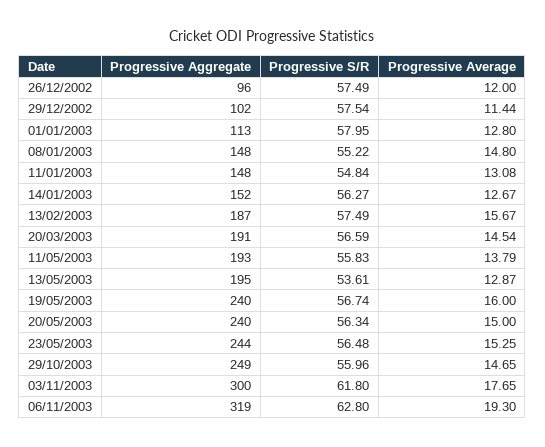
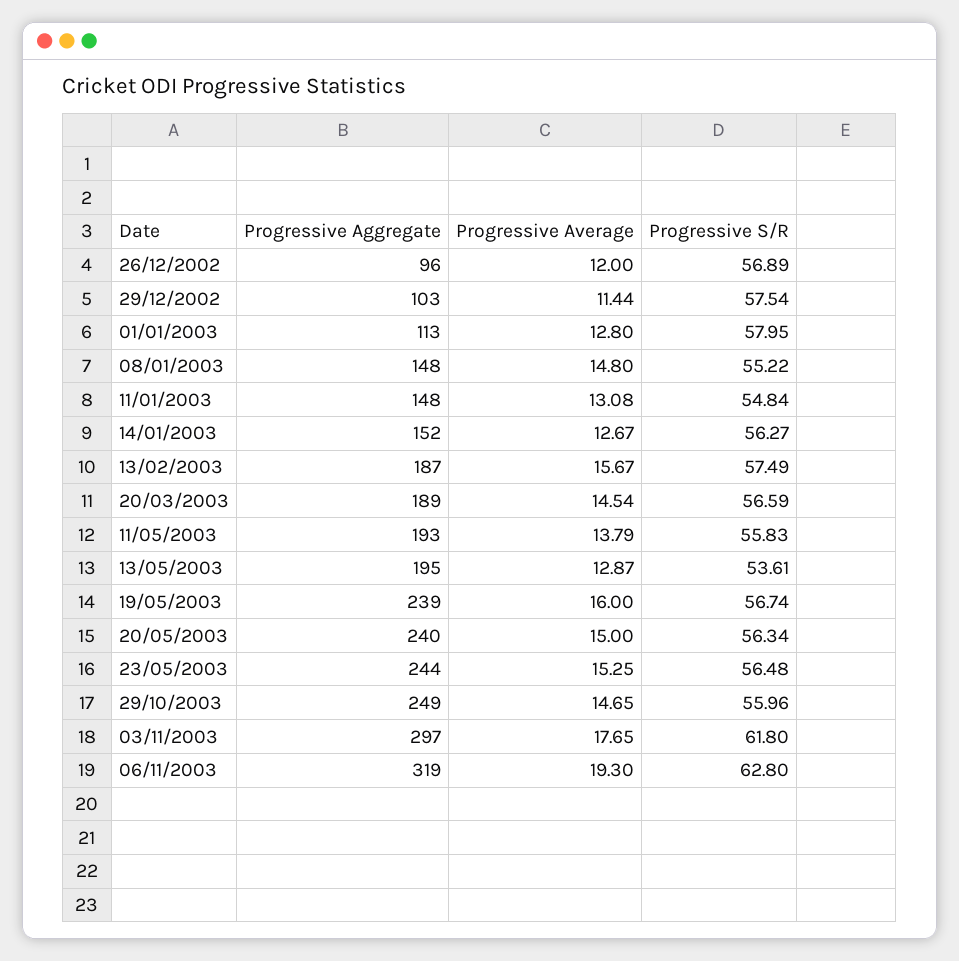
Progressive S/R, 26/12/2002: 57.49 -> 56.89
Progressive Aggregate, 29/12/2002: 102 -> 103
Progressive Aggregate, 20/03/2003: 191 -> 189
Progressive Aggregate, 19/05/2003: 240 -> 239
Progressive Aggregate, 03/11/2003: 300 -> 297

